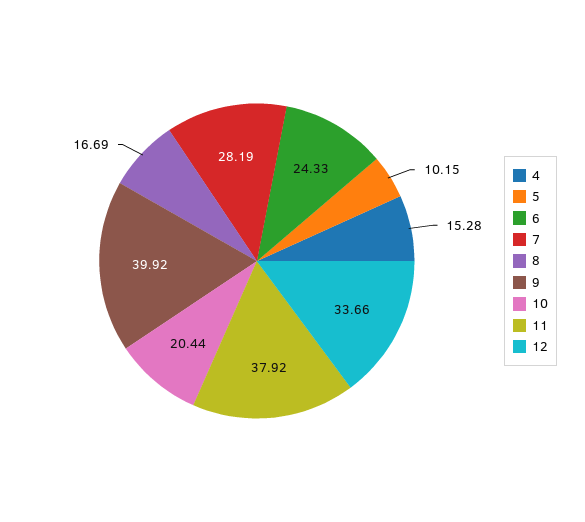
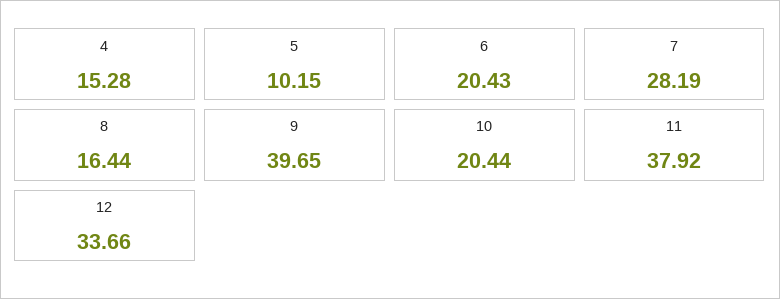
6: 24.33 -> 20.43
8: 16.69 -> 16.44
9: 39.92 -> 39.65

